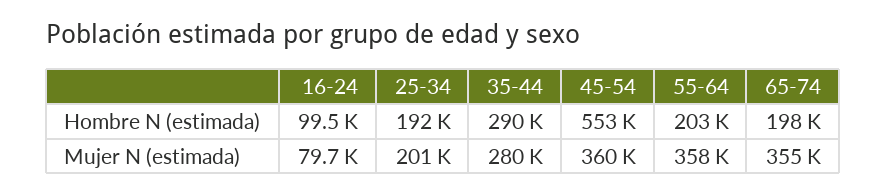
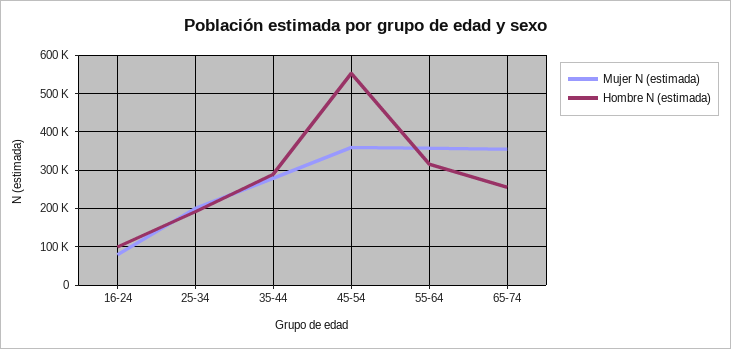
Hombre N (estimada), 55-64: 203000 -> 320000
Hombre N (estimada), 65-74: 198000 -> 260000

